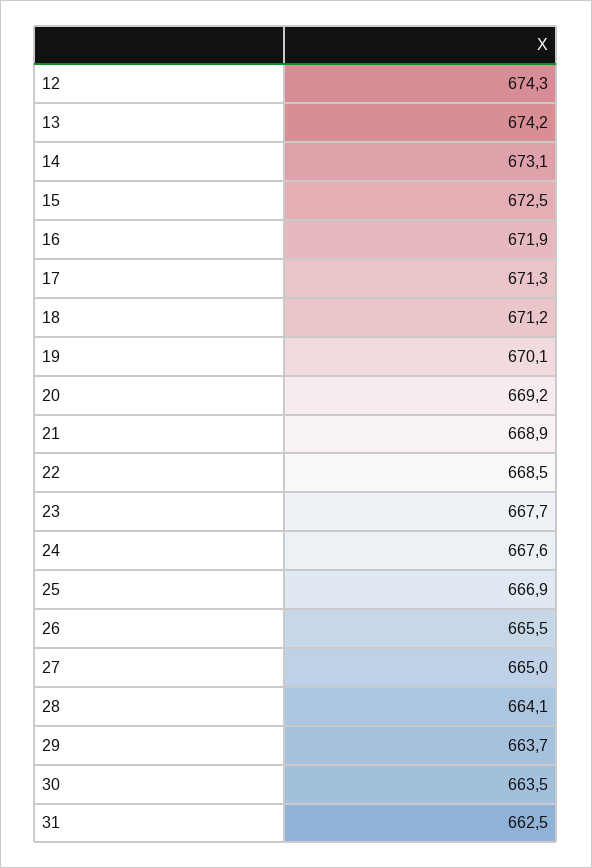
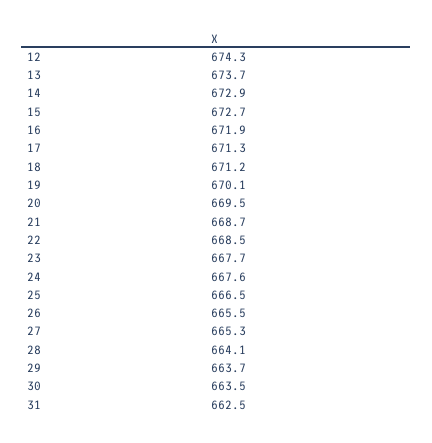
13: 674.2 -> 673.7
14: 673.1 -> 672.9
15: 672.5 -> 672.7
20: 669.2 -> 669.5
21: 668.9 -> 668.7
25: 666.9 -> 666.5
27: 665 -> 665.3

